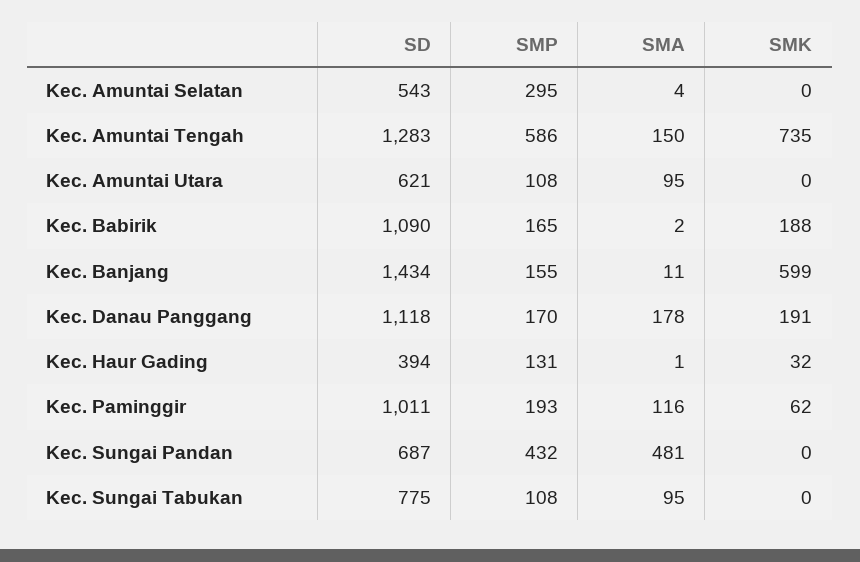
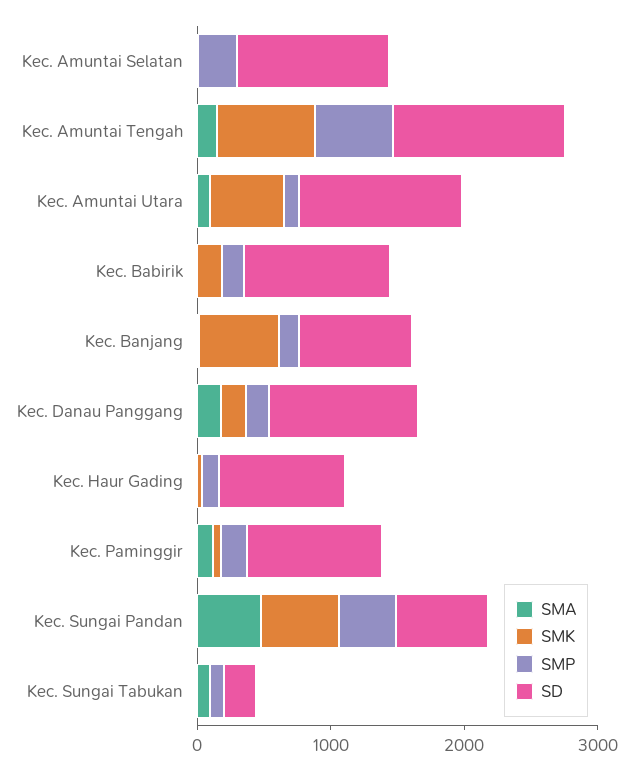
SD, Kec. Amuntai Selatan: 543 -> 1200
SD, Kec. Amuntai Utara: 621 -> 1200
SMK, Kec. Amuntai Utara: 0 -> 600
SD, Kec. Banjang: 1434 -> 800
SD, Kec. Haur Gading: 394 -> 1000
SMK, Kec. Sungai Pandan: 0 -> 600
SD, Kec. Sungai Tabukan: 775 -> 200

